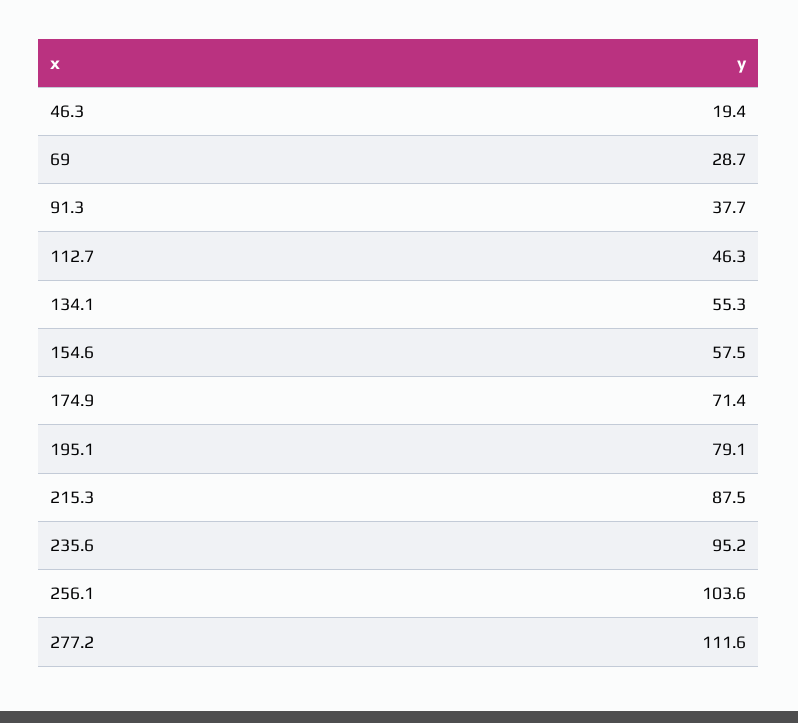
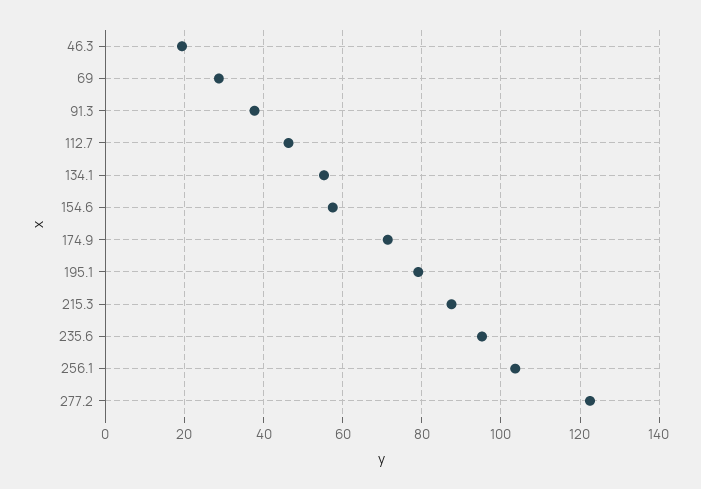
277.2: 111.6 -> 122

